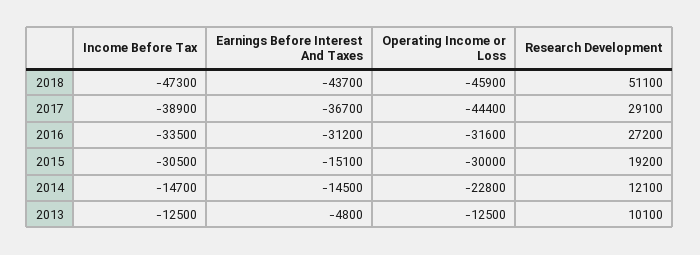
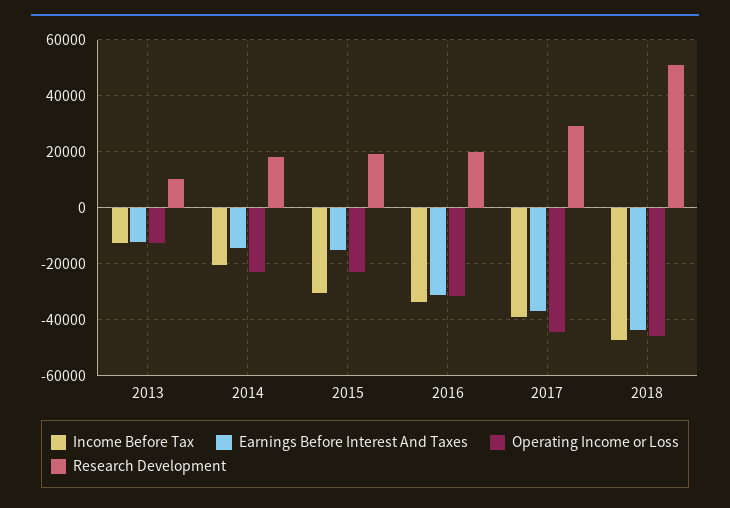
Research Development, 2016: 27200 -> 20000
Operating Income or Loss, 2015: -30000 -> -22500
Income Before Tax, 2014: -14700 -> -20000
Research Development, 2014: 12100 -> 17500
Earnings Before Interest And Taxes, 2013: -4800 -> -12500

